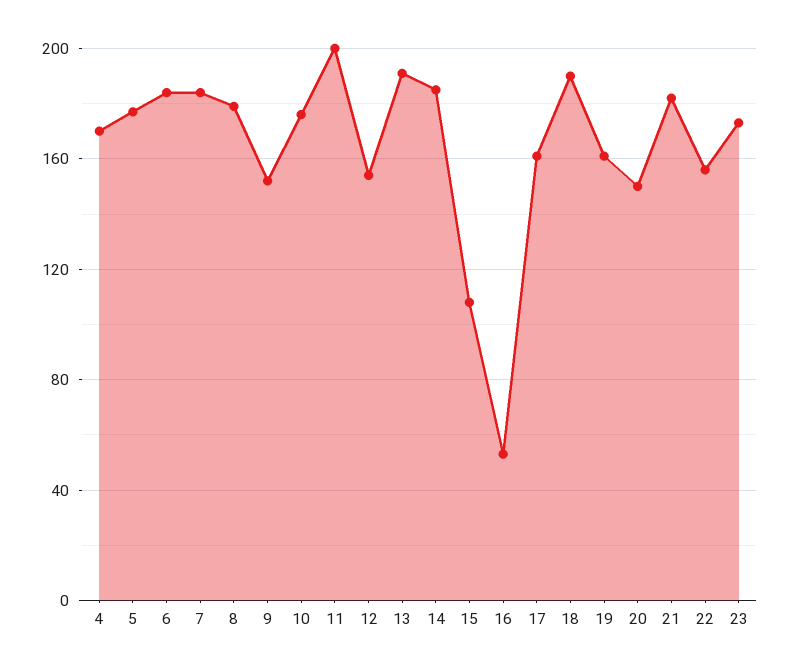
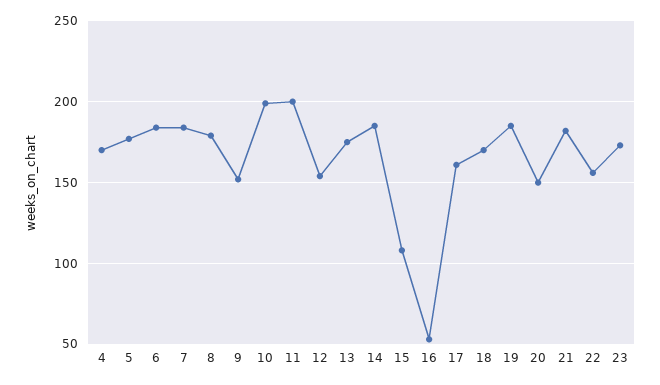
10: 175 -> 200
13: 190 -> 175
18: 190 -> 170
19: 160 -> 185

